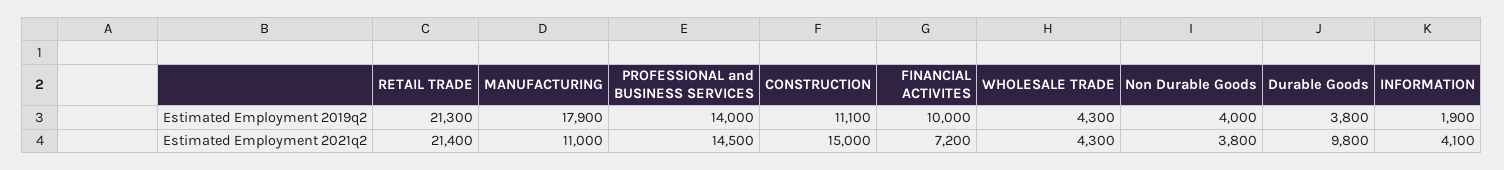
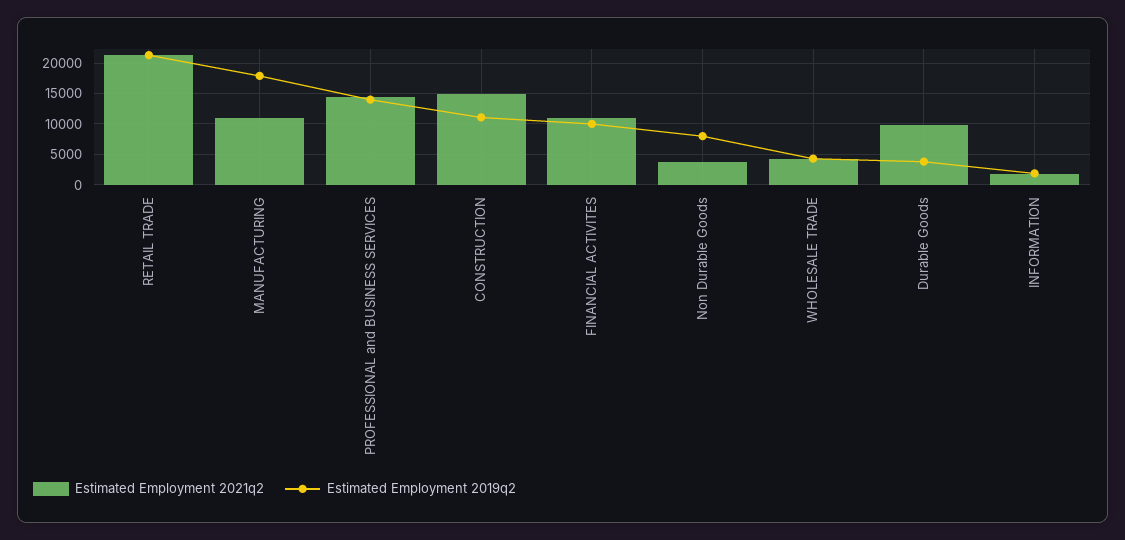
Estimated Employment 2019q2, Non Durable Goods: 4000 -> 8000
Estimated Employment 2021q2, FINANCIAL ACTIVITES: 7200 -> 11000
Estimated Employment 2021q2, INFORMATION: 4100 -> 2000

